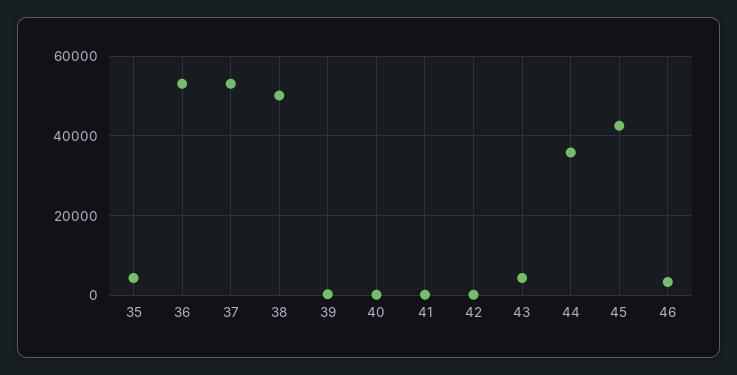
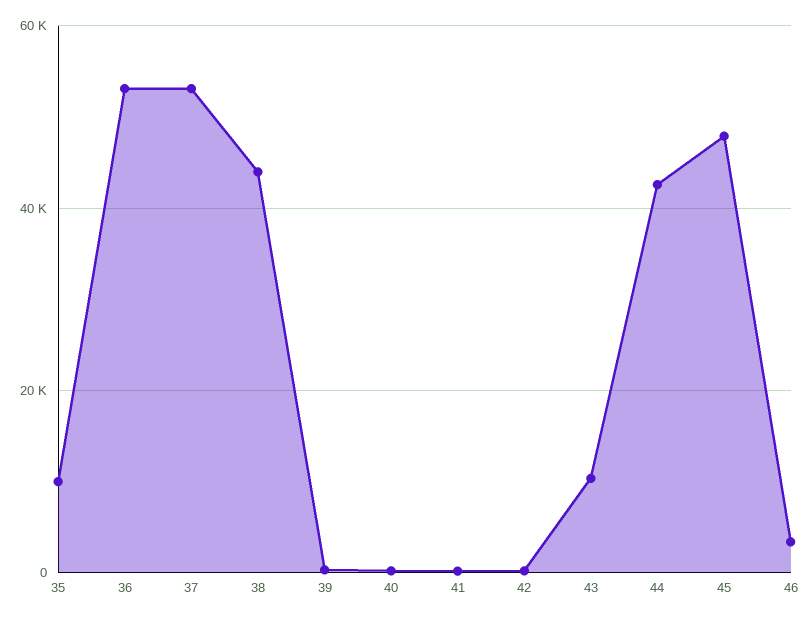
35: 4000 -> 10000
38: 50000 -> 44000
43: 4000 -> 10000
44: 36000 -> 42000
45: 42000 -> 48000

